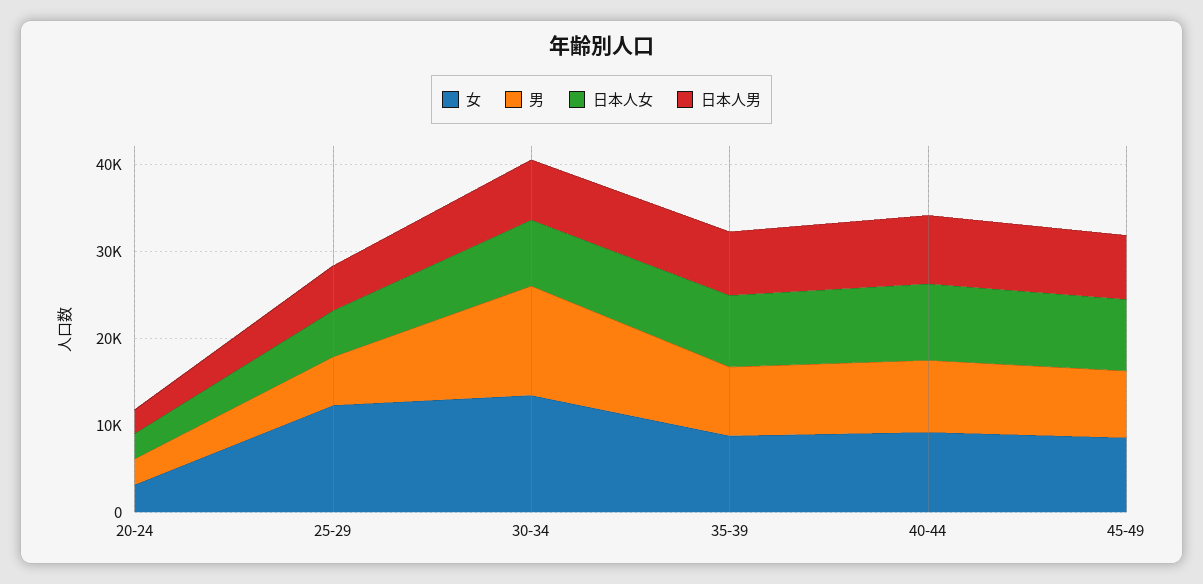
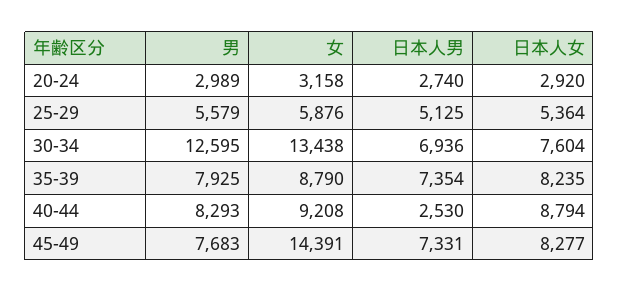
女, 25-29: 12000 -> 5876
日本人男, 40-44: 8000 -> 2530
女, 45-49: 8000 -> 14391

